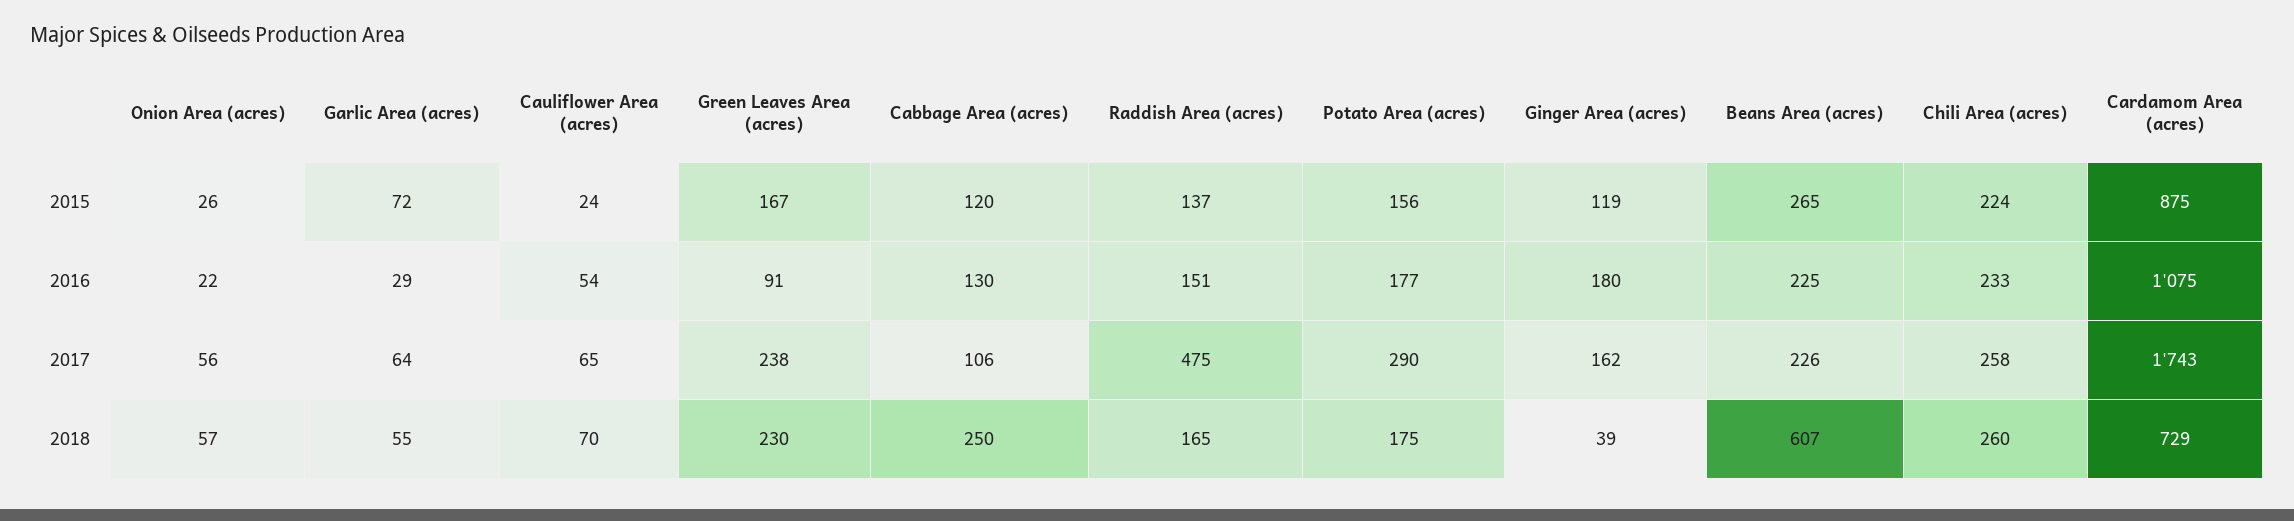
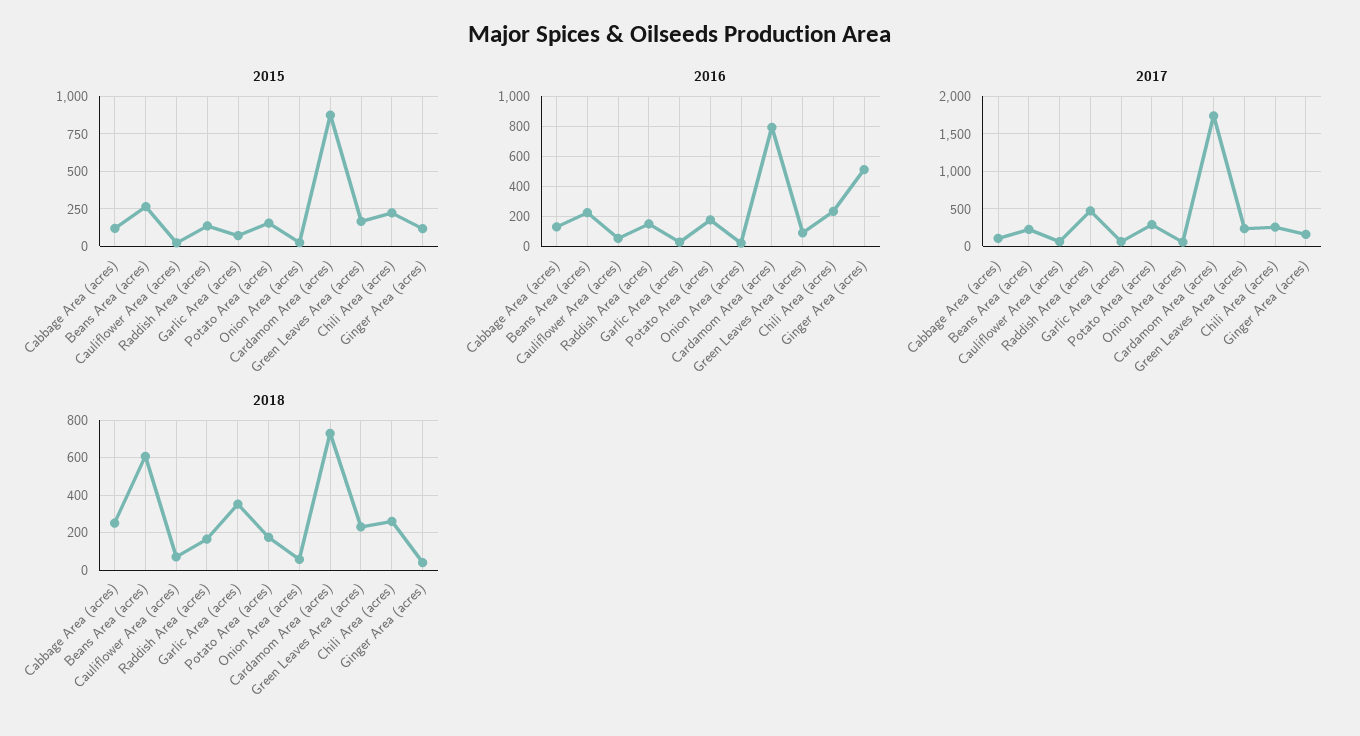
2016, Ginger Area (acres): 180 -> 500
2016, Cardamom Area (acres): 1075 -> 800
2018, Garlic Area (acres): 55 -> 350

